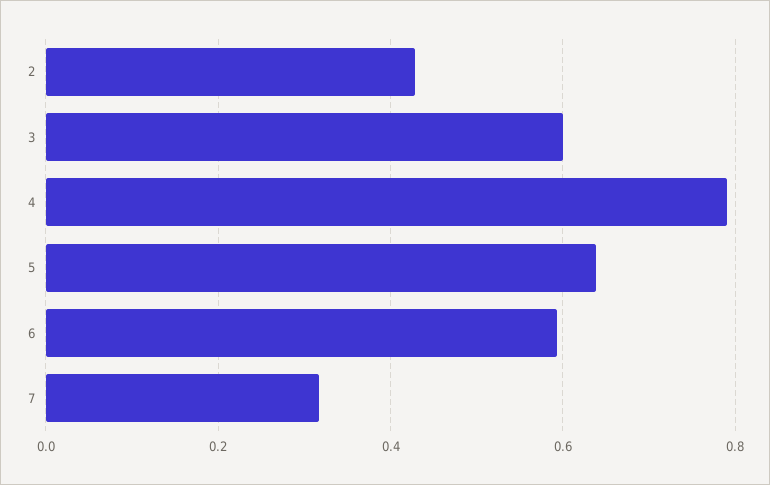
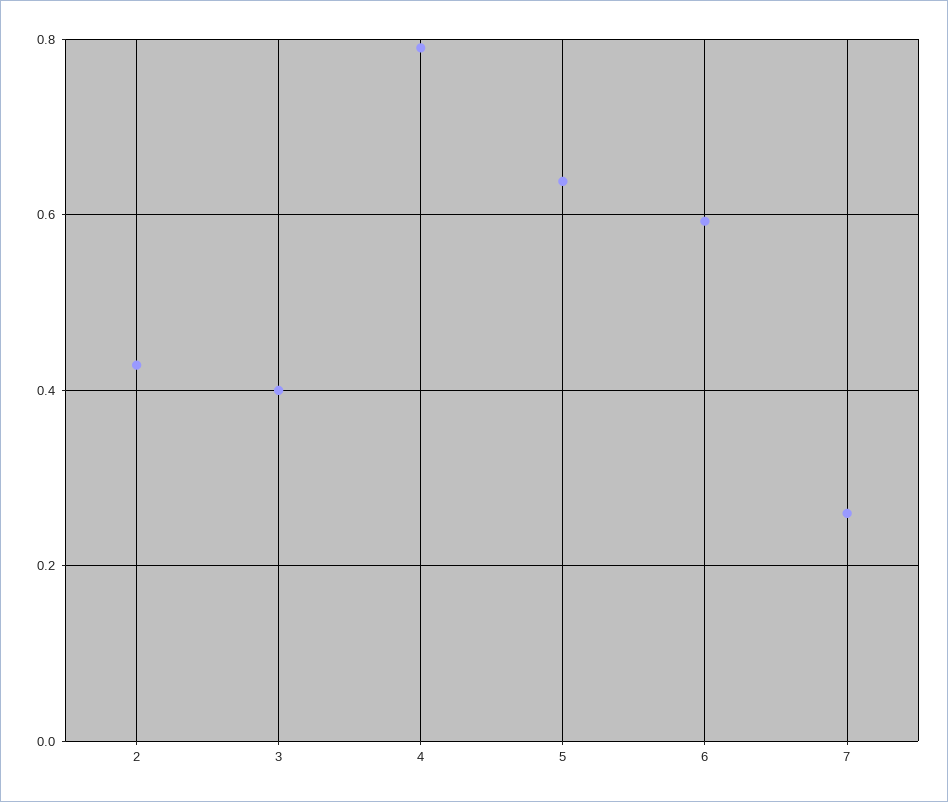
3: 0.6 -> 0.4
7: 0.32 -> 0.26

